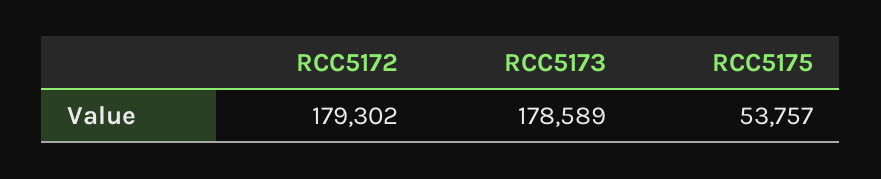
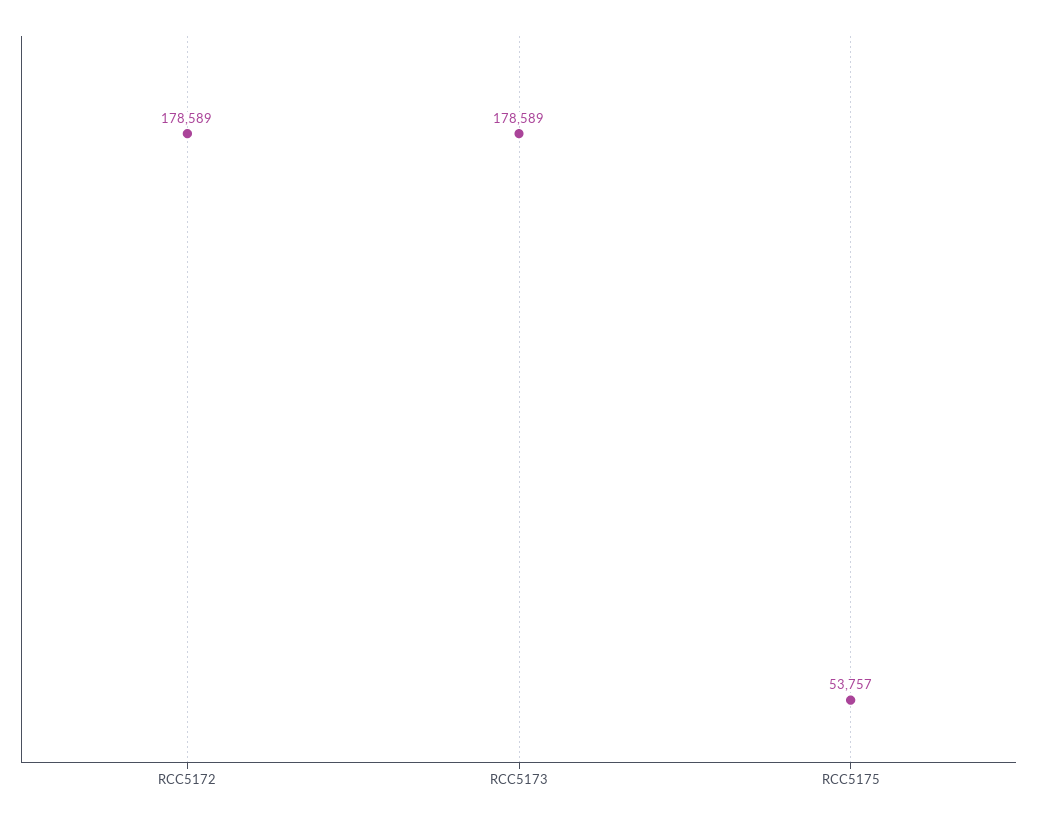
RCC5172: 179302 -> 178589

